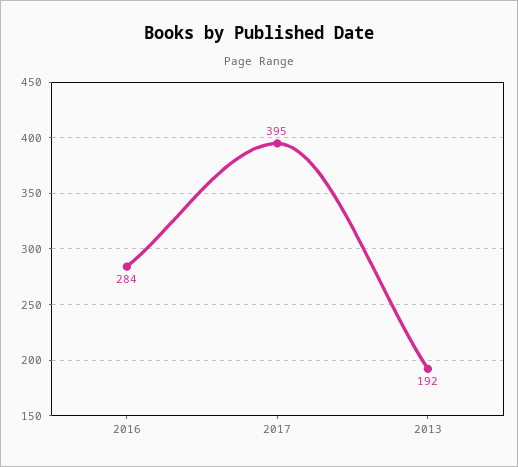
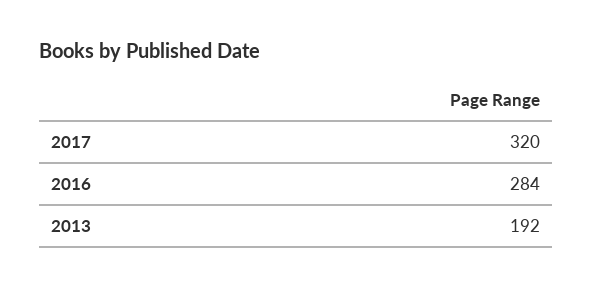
2017: 395 -> 320

